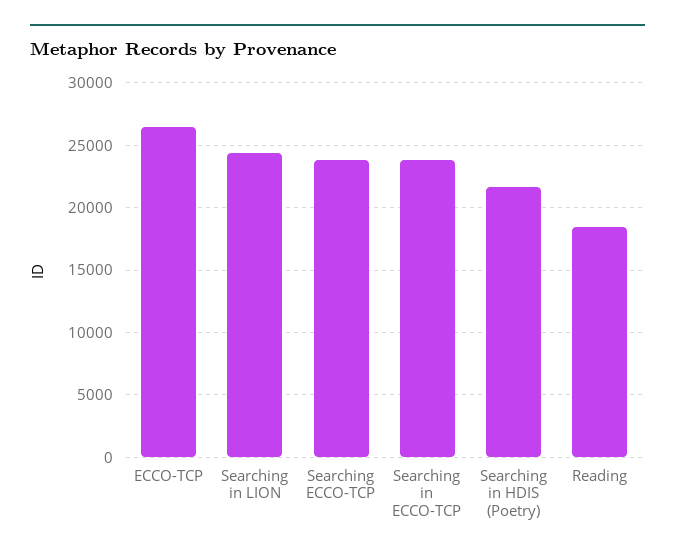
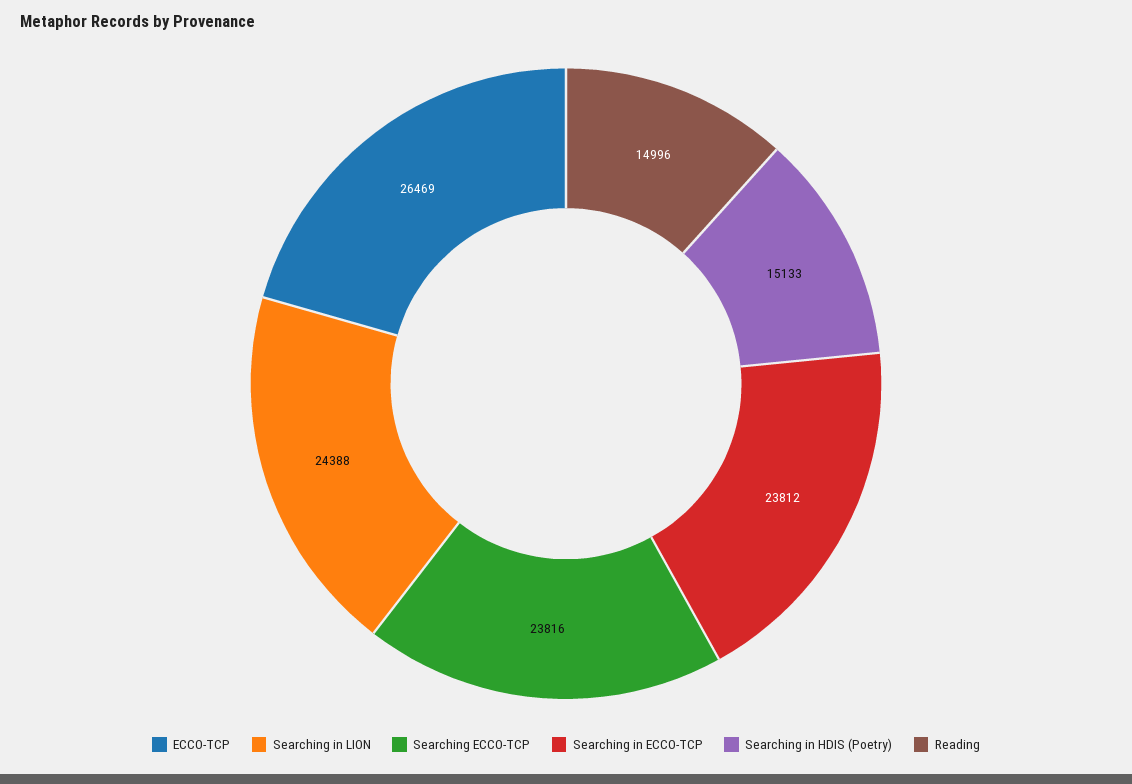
Searching in HDIS (Poetry): 21500 -> 15133
Reading: 18500 -> 14996

